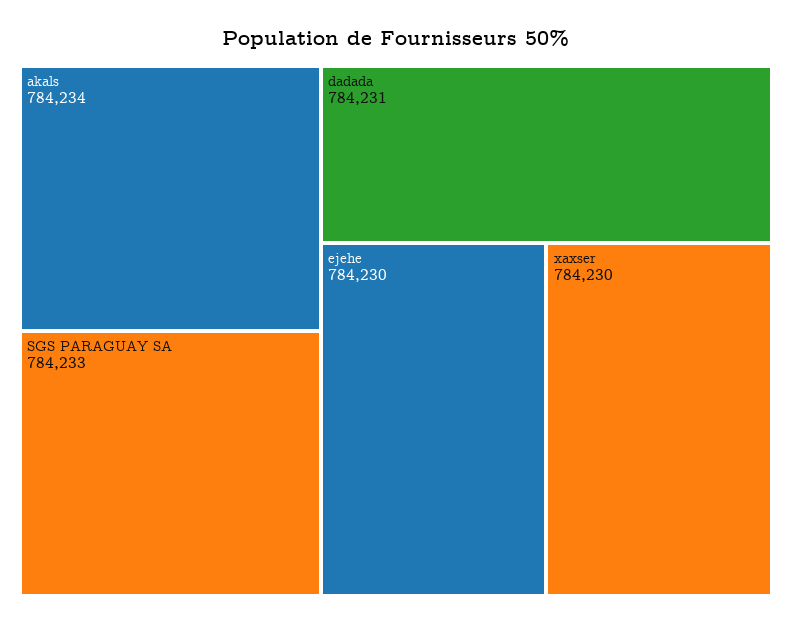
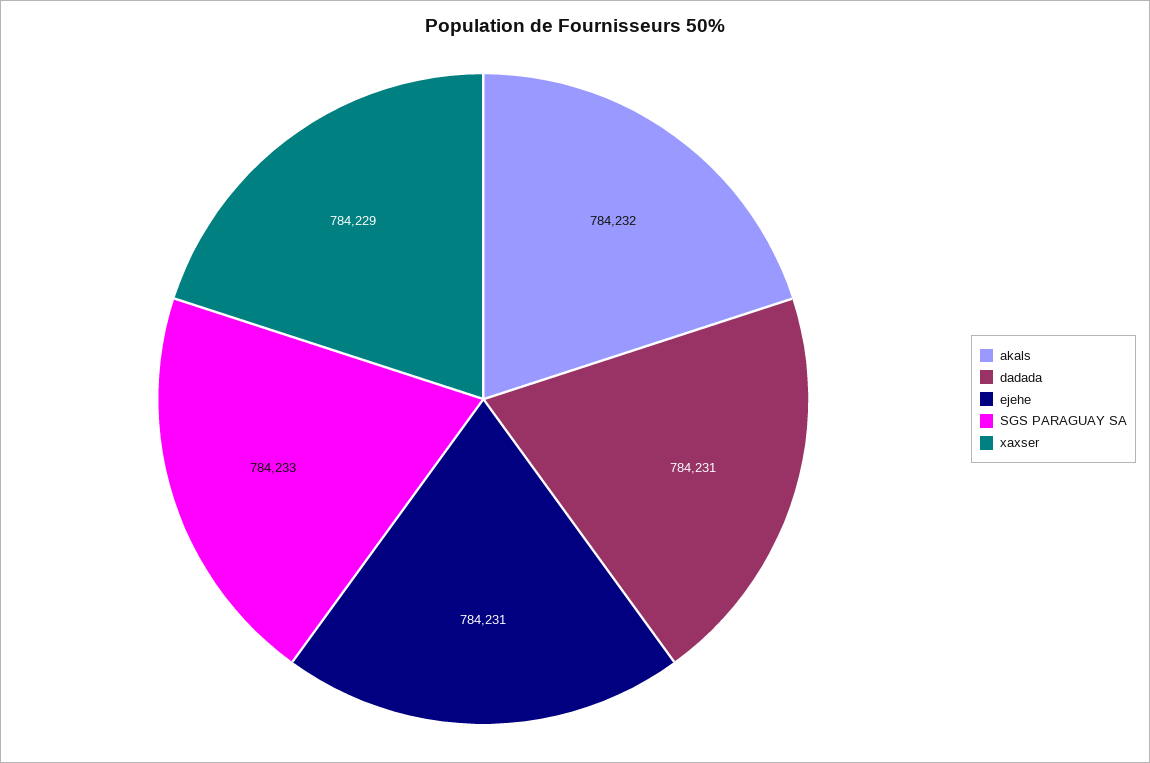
akals: 784234 -> 784232
ejehe: 784230 -> 784231
xaxser: 784230 -> 784229

